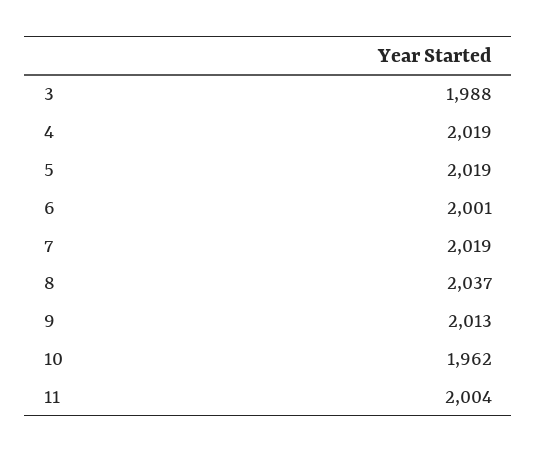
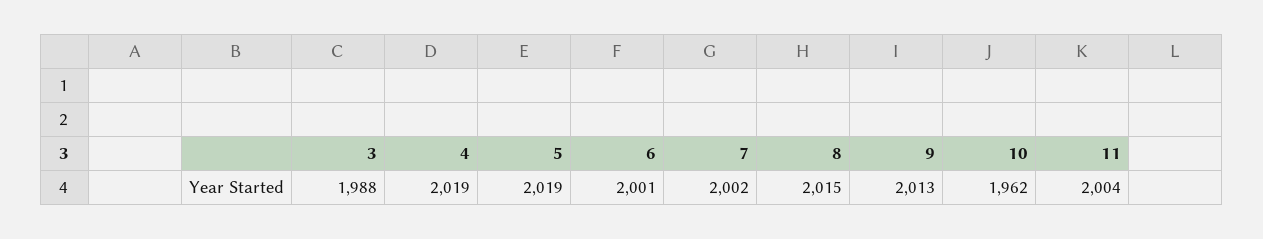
7: 2019 -> 2002
8: 2037 -> 2015

